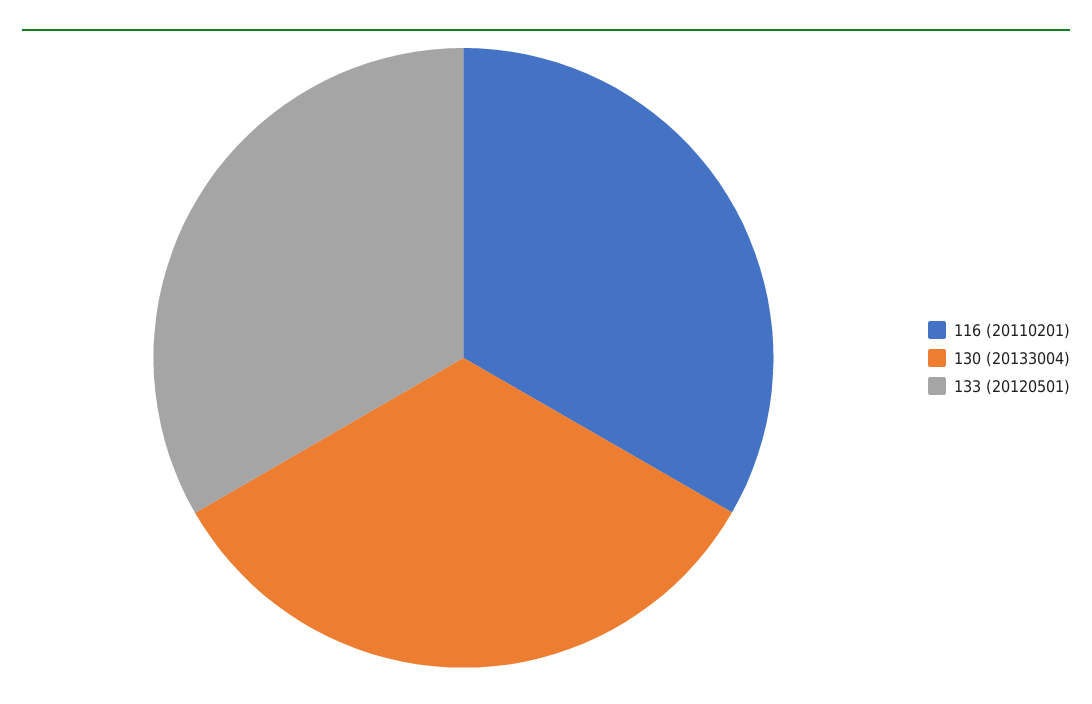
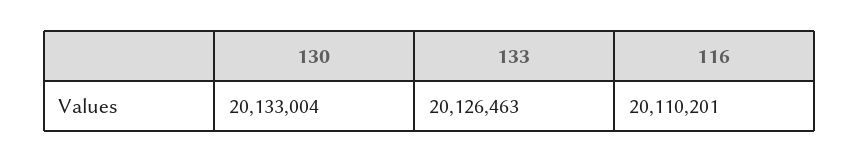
133: 20120501 -> 20126463

